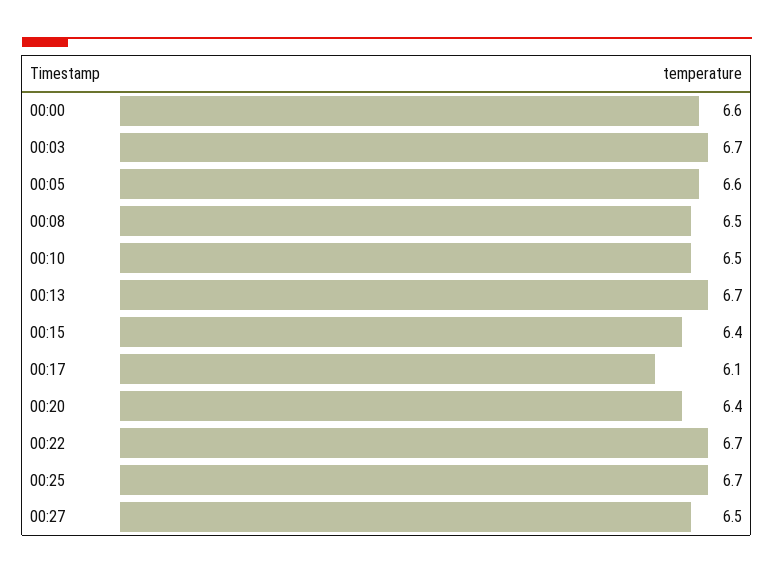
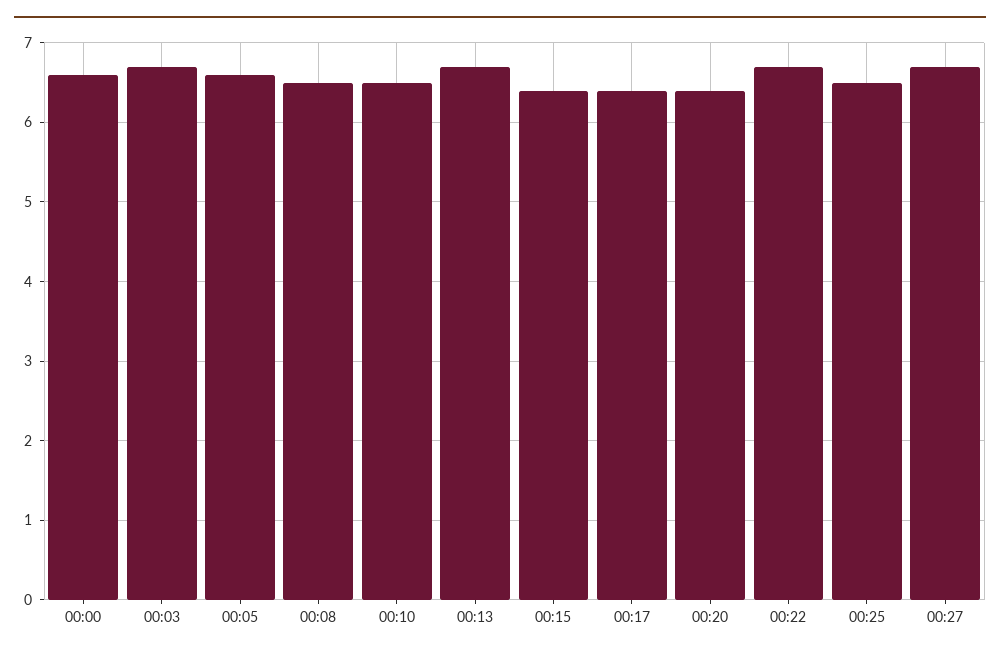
00:17: 6.1 -> 6.4
00:25: 6.7 -> 6.5
00:27: 6.5 -> 6.7

